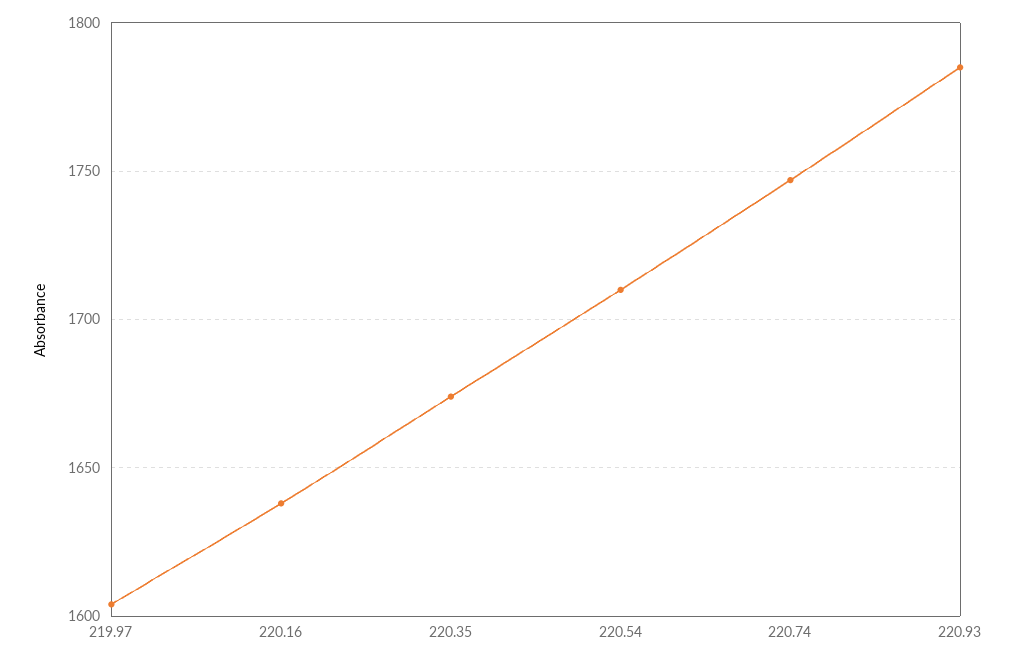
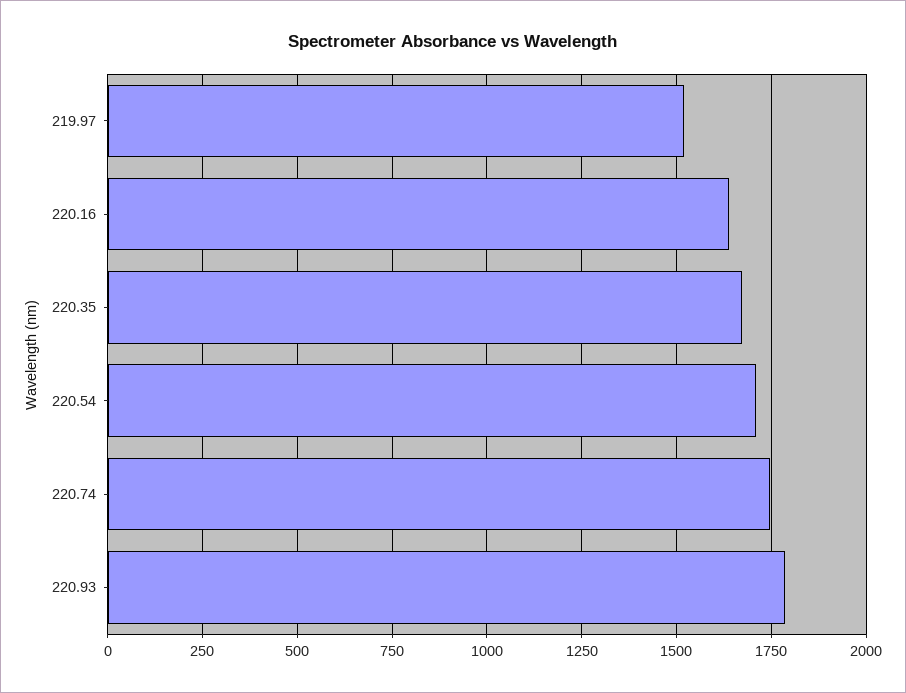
219.97: 1605 -> 1525

